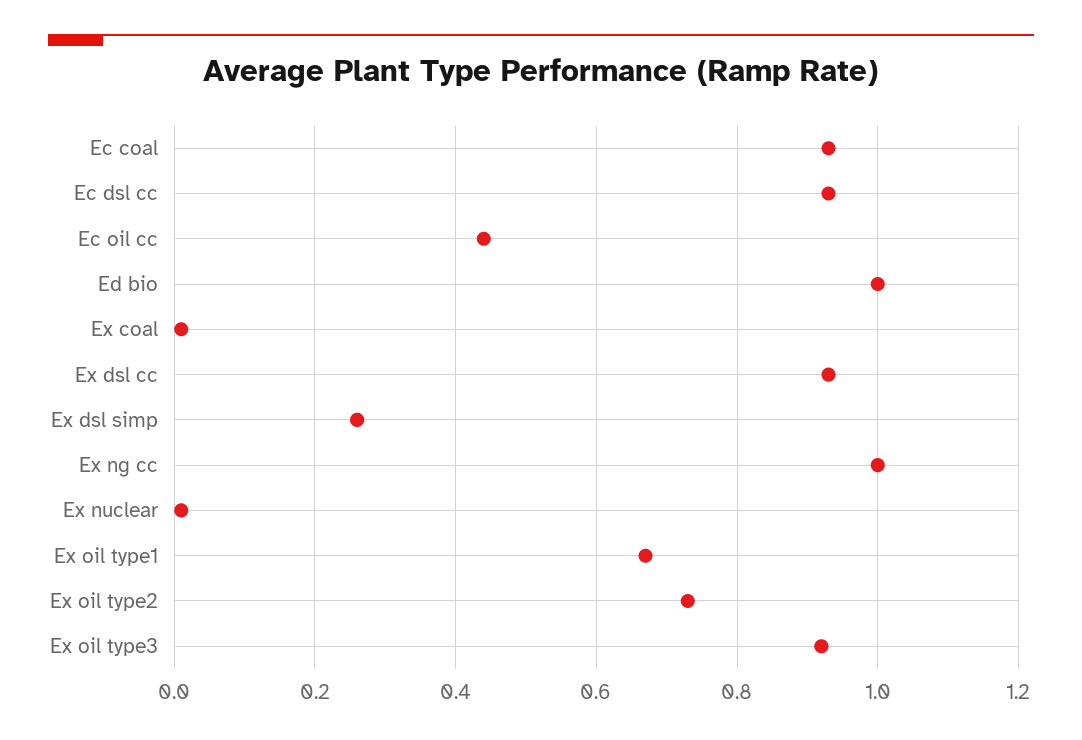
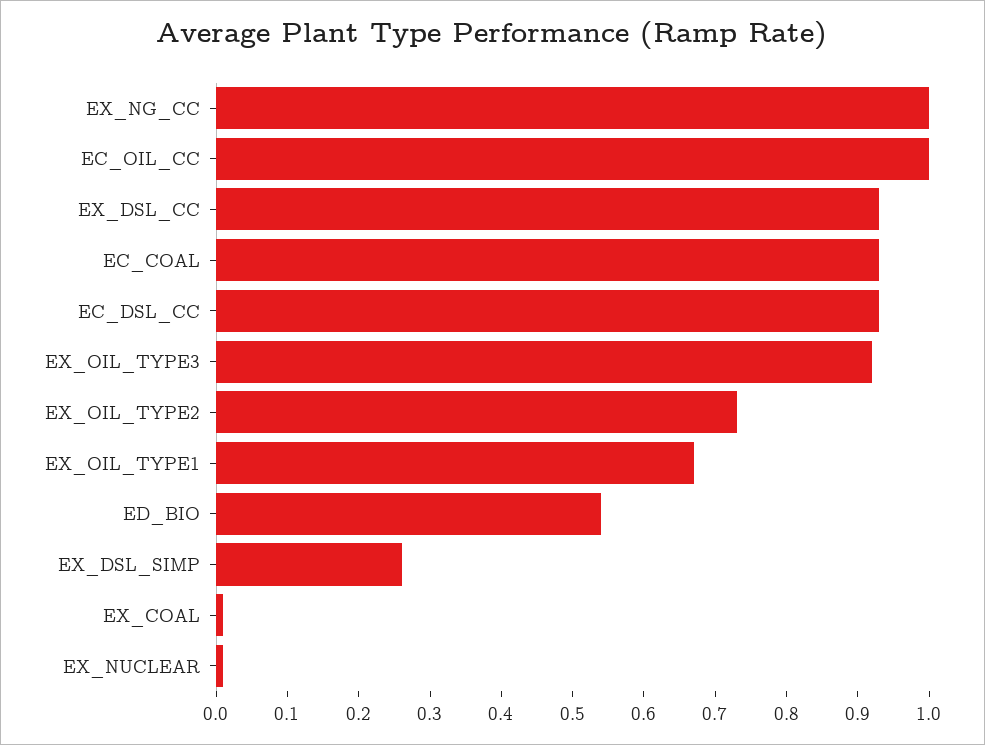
Ec oil cc: 0.45 -> 1
Ed bio: 1 -> 0.55

